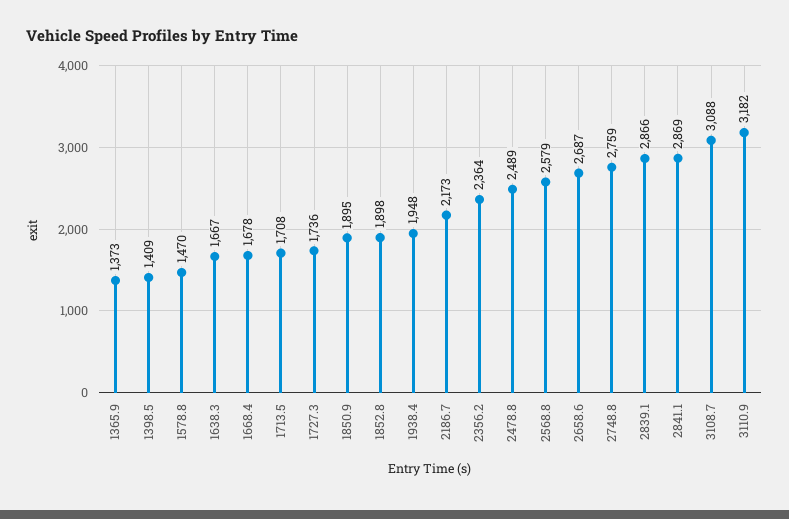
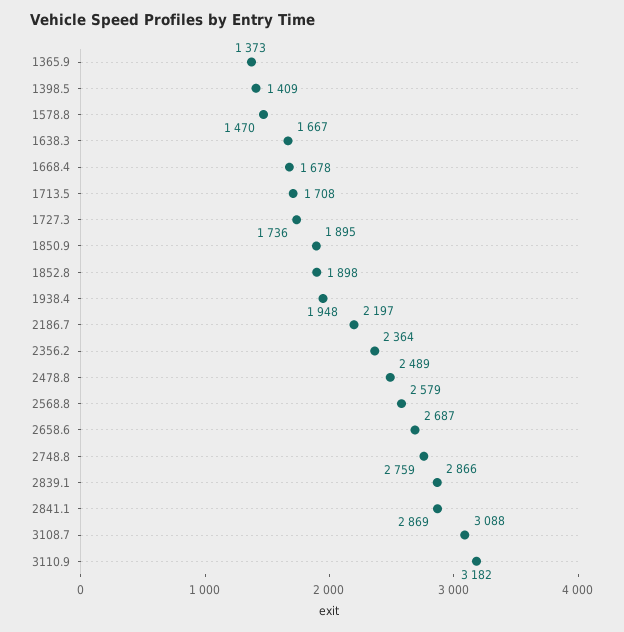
2186.7: 2173 -> 2197

